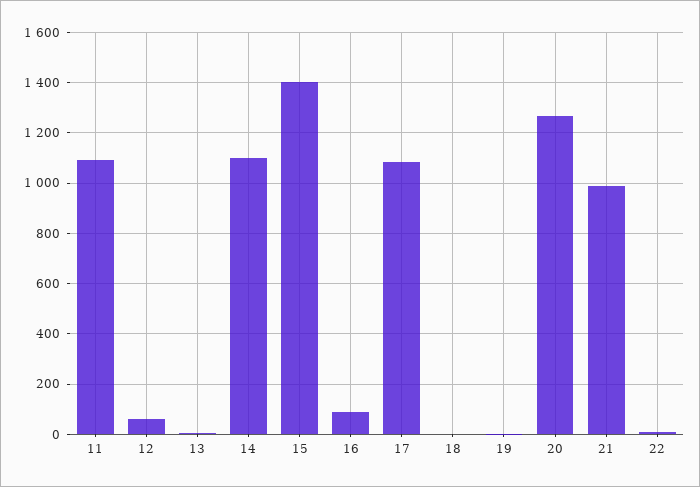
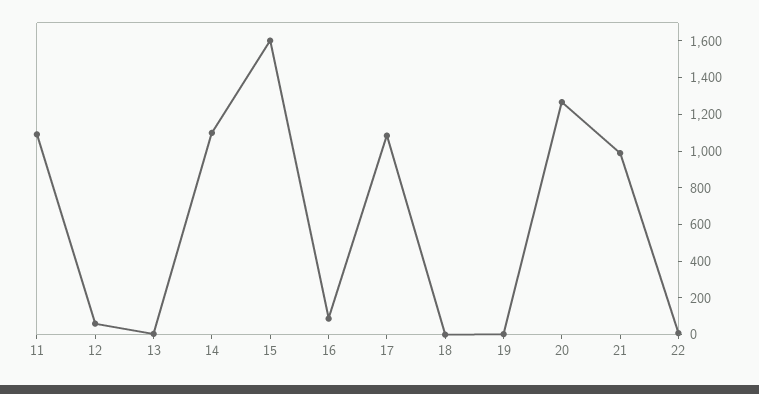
15: 1400 -> 1600

